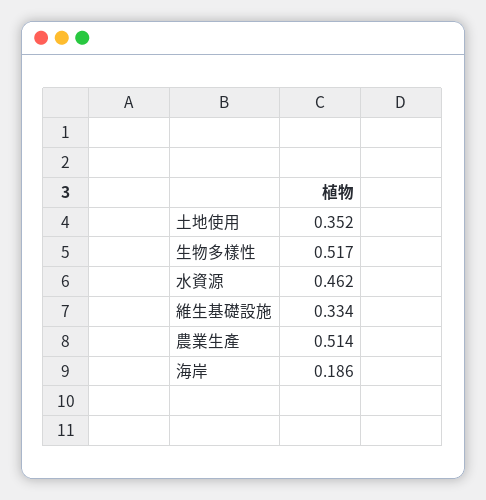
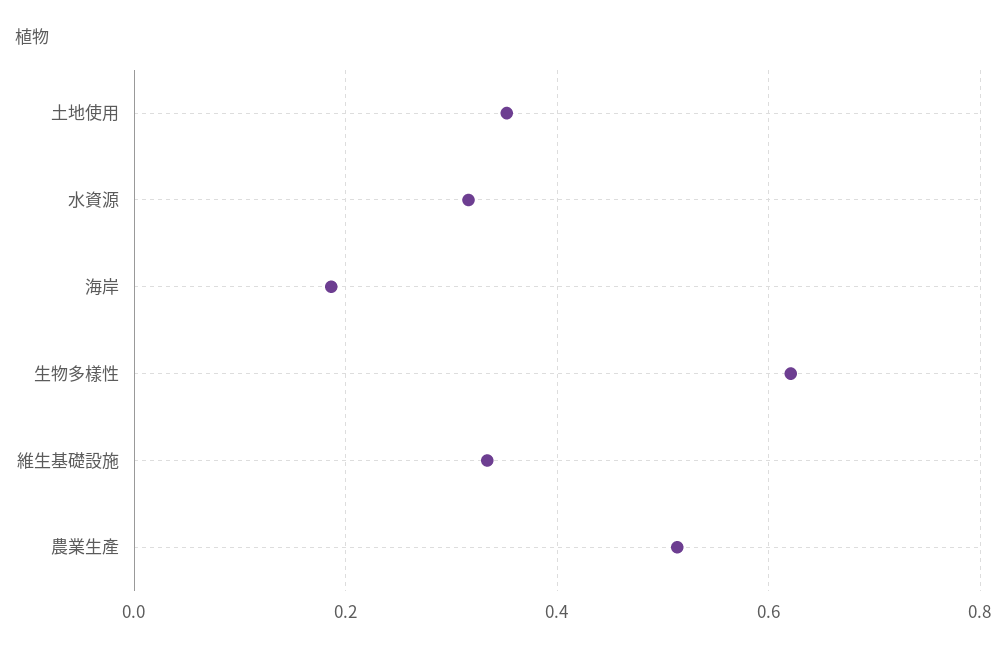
生物多樣性: 0.517 -> 0.62
水資源: 0.462 -> 0.32

